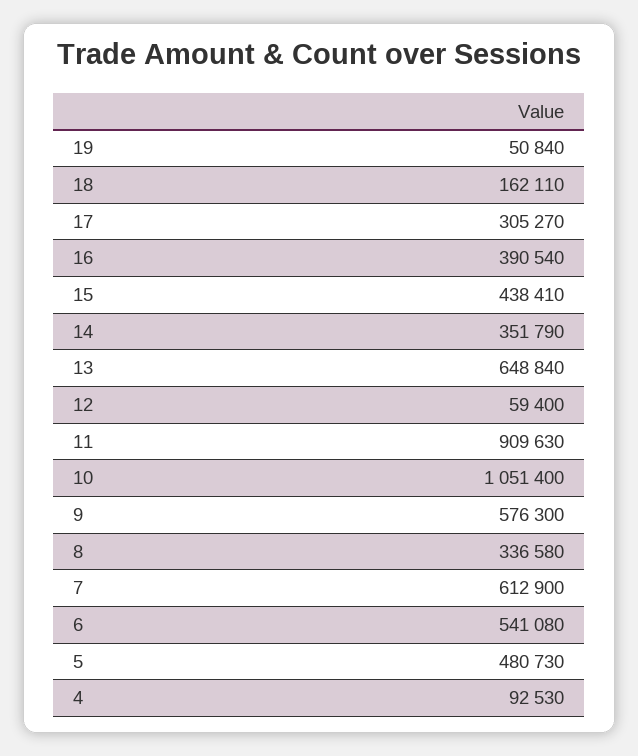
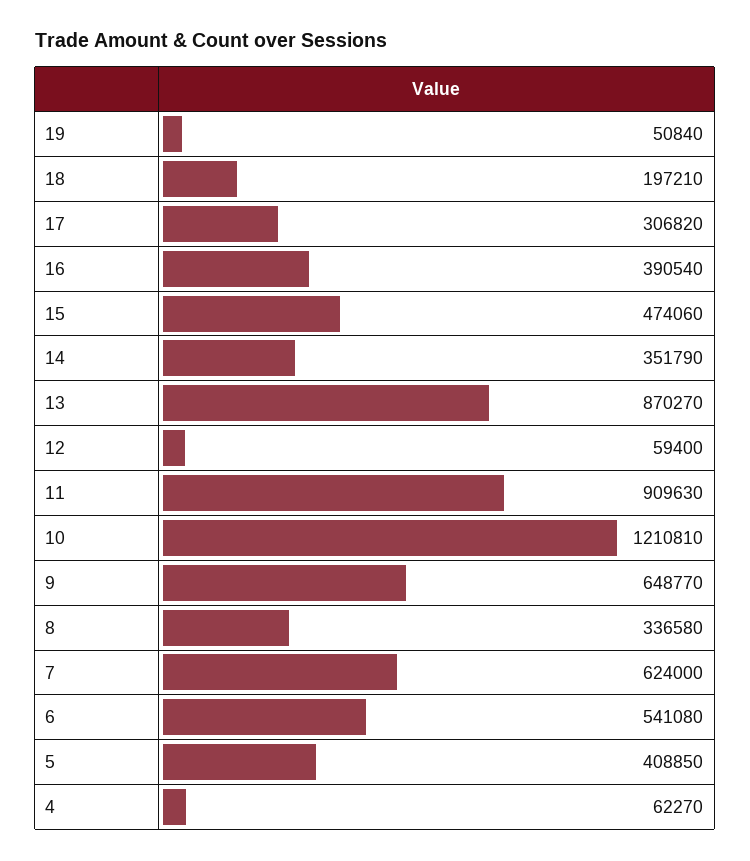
18: 162110 -> 197210
17: 305270 -> 306820
15: 438410 -> 474060
13: 648840 -> 870270
10: 1051400 -> 1210810
9: 576300 -> 648770
7: 612900 -> 624000
5: 480730 -> 408850
4: 92530 -> 62270

